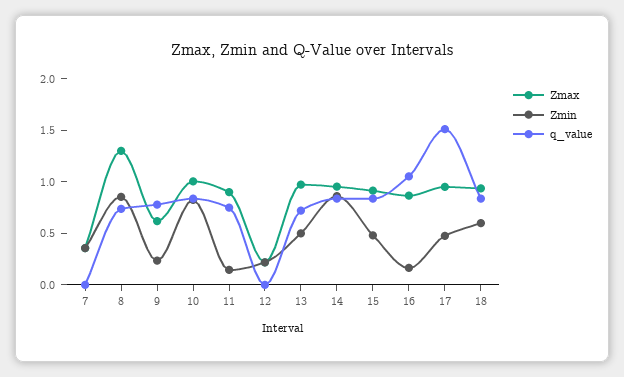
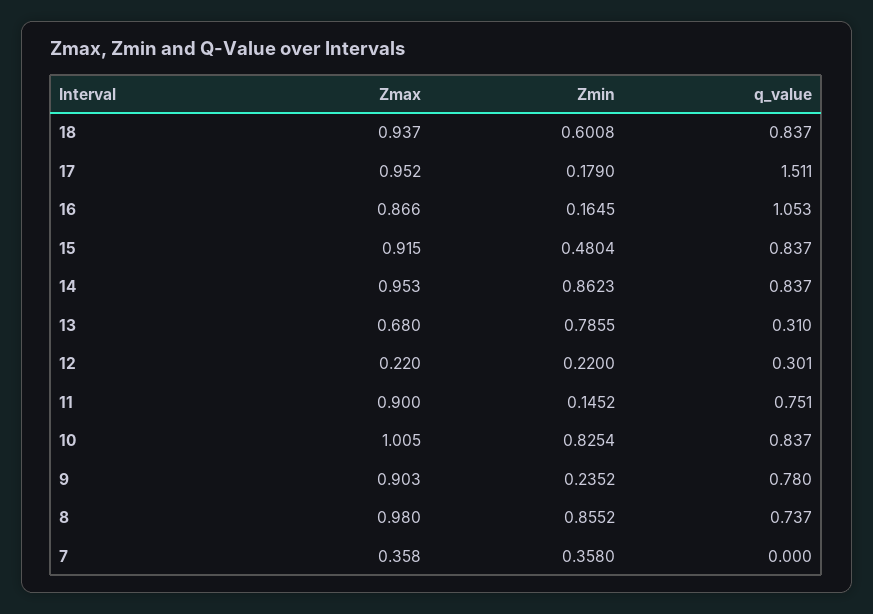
Zmax, 8: 1.3 -> 0.98
Zmax, 9: 0.6 -> 0.903
q_value, 12: 0 -> 0.301
Zmax, 13: 1 -> 0.68
Zmin, 13: 0.5 -> 0.7855
q_value, 13: 0.7 -> 0.31
Zmin, 17: 0.5 -> 0.179

